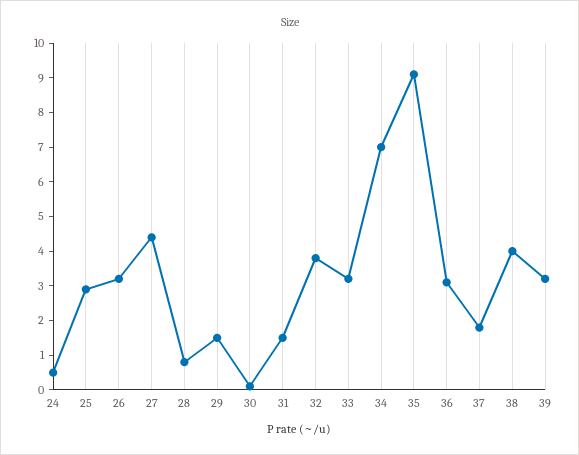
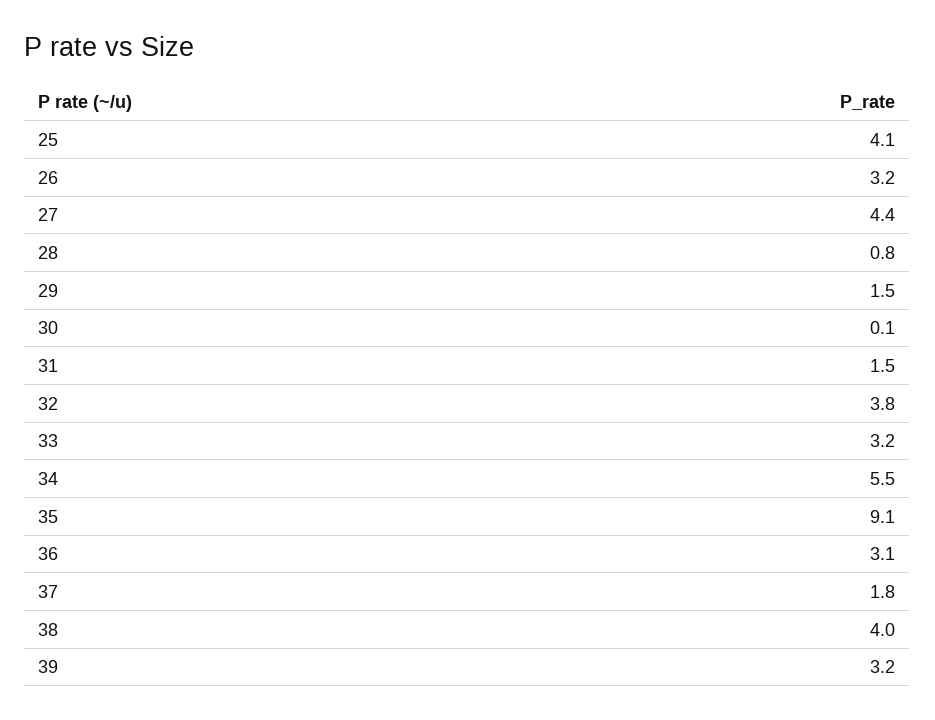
24: 0.5 -> none
25: 3 -> 4.1
34: 7 -> 5.5

